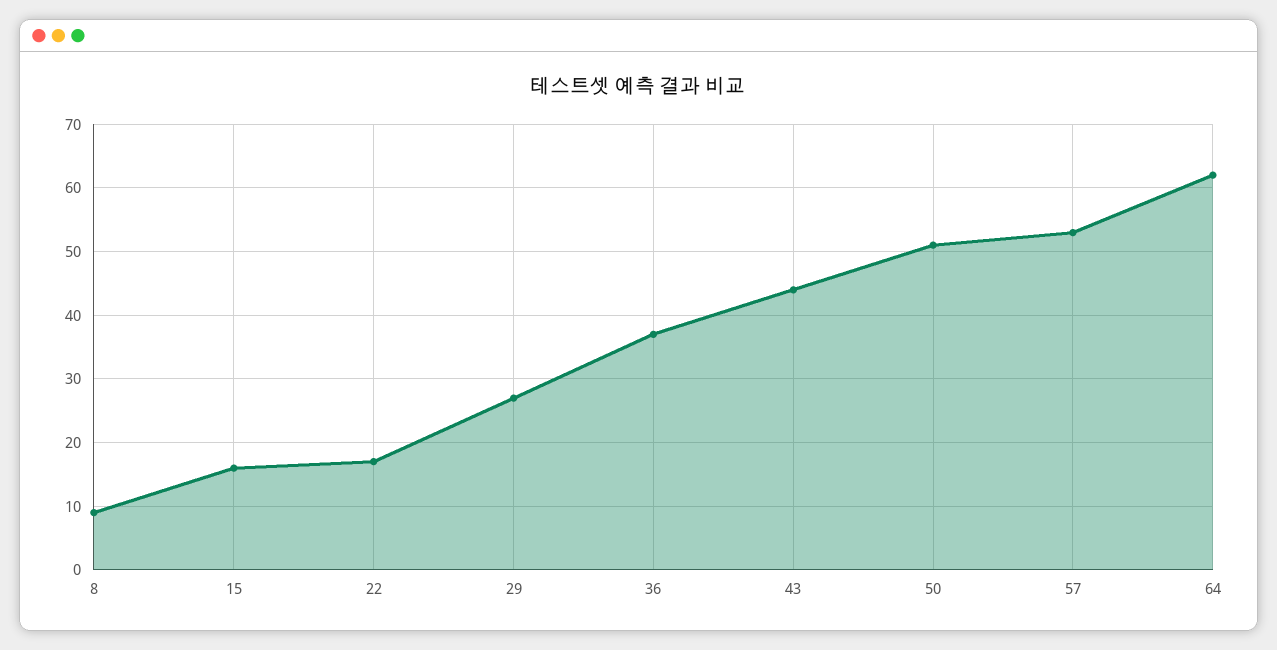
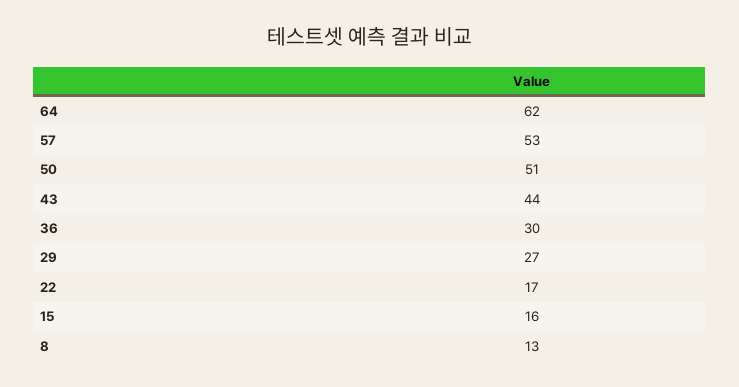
8: 9 -> 13
36: 37 -> 30

